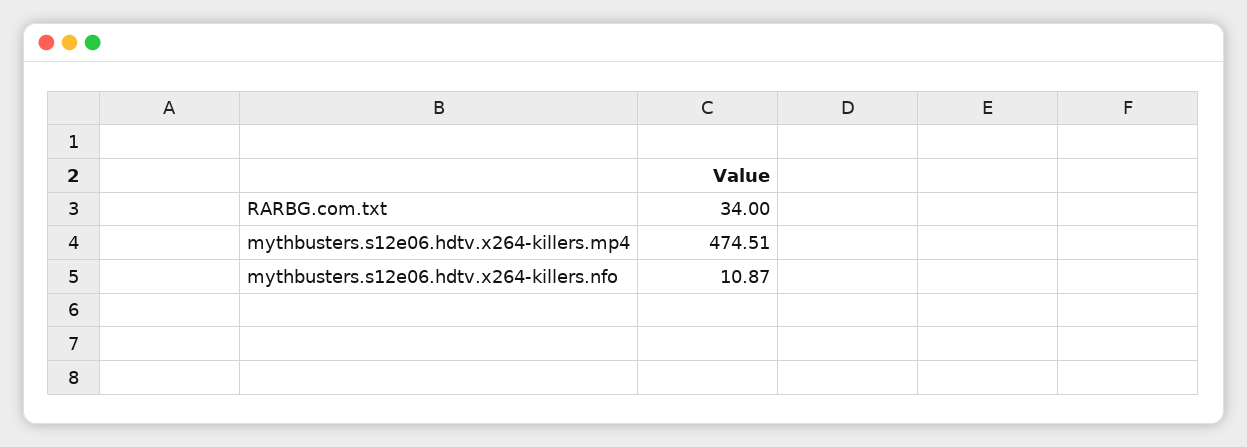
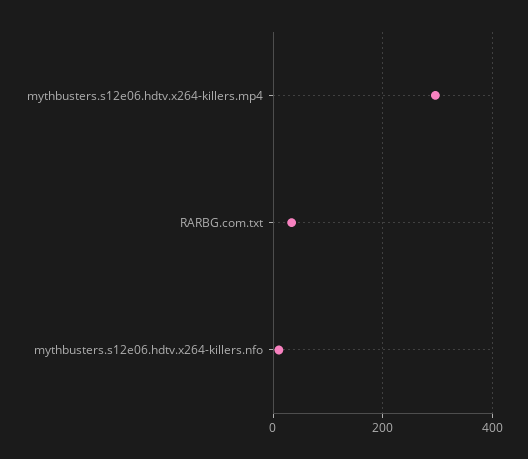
mythbusters.s12e06.hdtv.x264-killers.mp4: 474.51 -> 300

